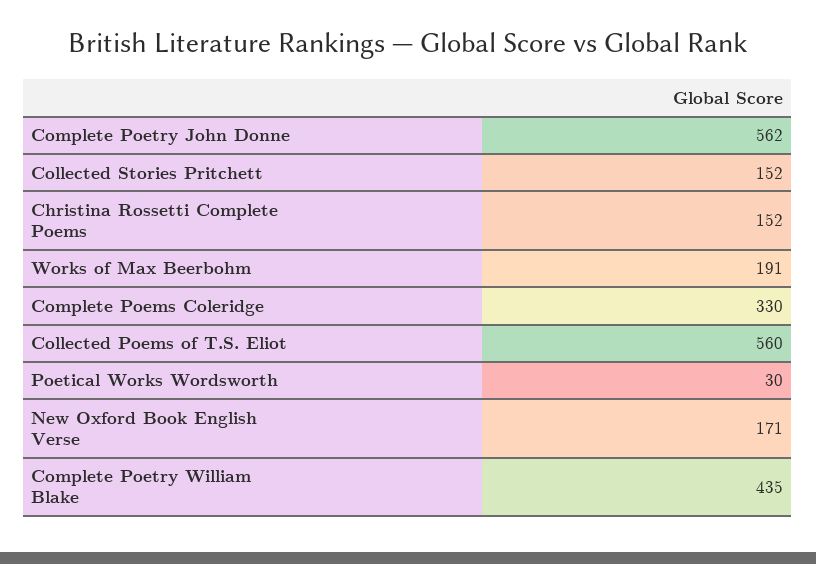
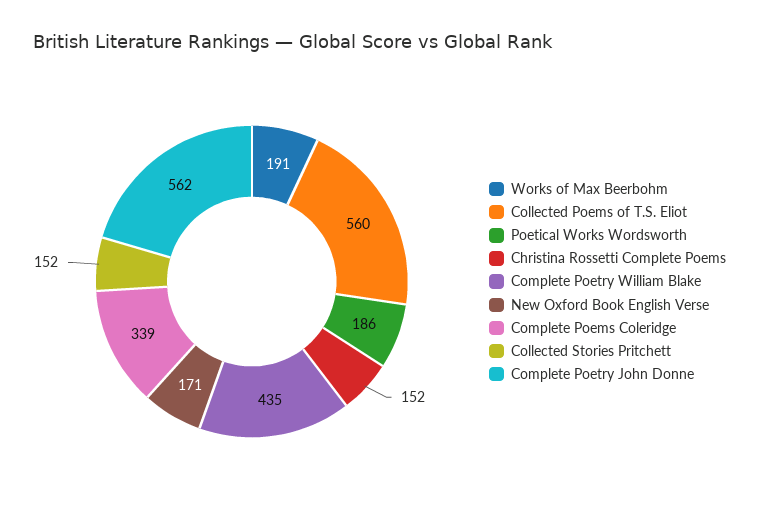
Complete Poems Coleridge: 330 -> 339
Poetical Works Wordsworth: 30 -> 186

